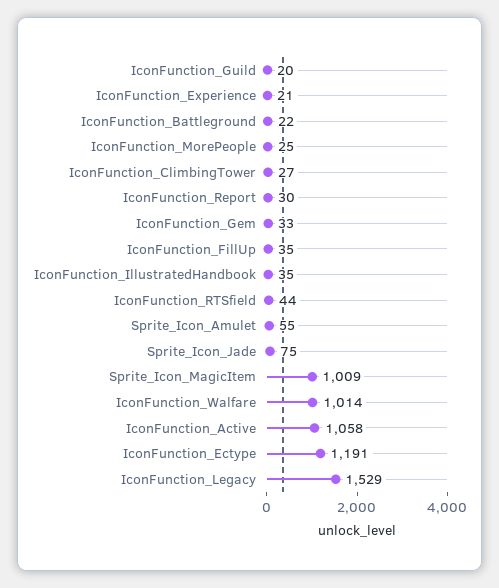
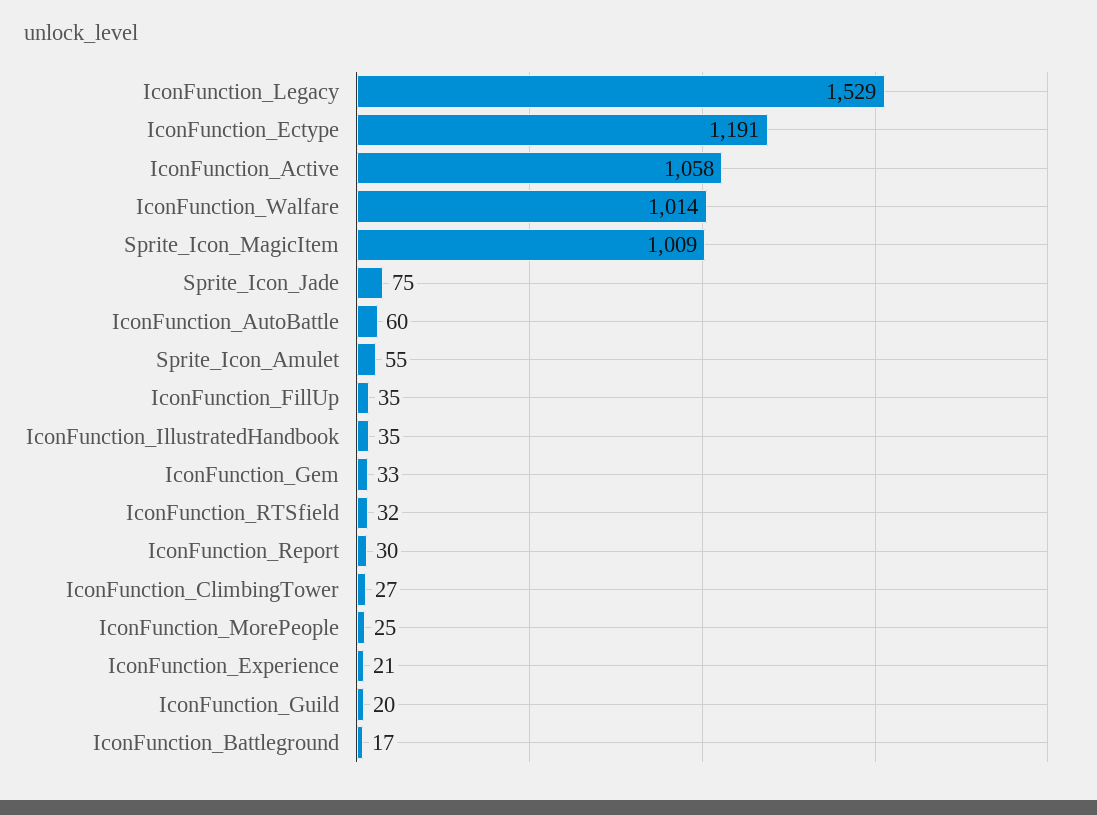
IconFunction_Battleground: 22 -> 17
IconFunction_RTSfield: 44 -> 32
IconFunction_AutoBattle: none -> 60

